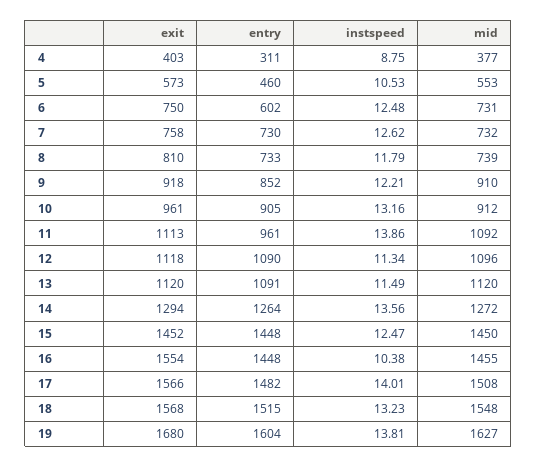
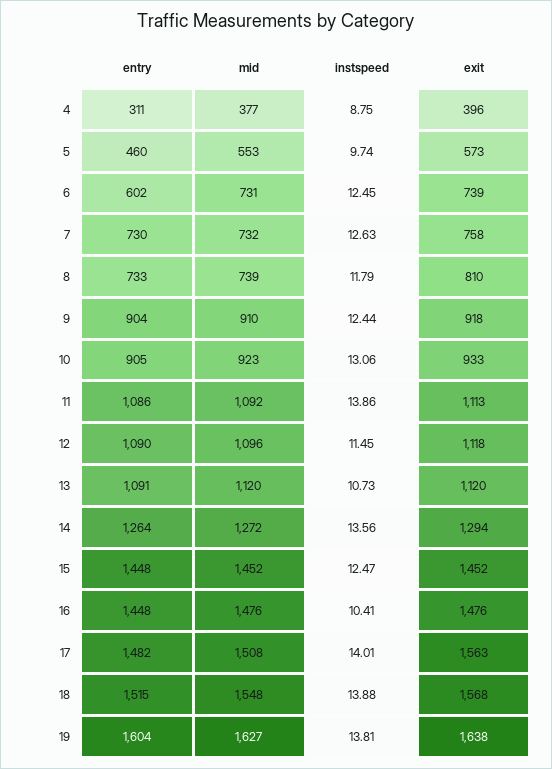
exit, 4: 403 -> 396
instspeed, 5: 10.53 -> 9.74
exit, 6: 750 -> 739
instspeed, 6: 12.48 -> 12.45
instspeed, 7: 12.62 -> 12.63
entry, 9: 852 -> 904
instspeed, 9: 12.21 -> 12.44
exit, 10: 961 -> 933
instspeed, 10: 13.16 -> 13.06
mid, 10: 912 -> 923
entry, 11: 961 -> 1086
instspeed, 12: 11.34 -> 11.45
instspeed, 13: 11.49 -> 10.73
mid, 15: 1450 -> 1452
exit, 16: 1554 -> 1476
instspeed, 16: 10.38 -> 10.41
mid, 16: 1455 -> 1476
exit, 17: 1566 -> 1563
instspeed, 18: 13.23 -> 13.88
exit, 19: 1680 -> 1638

